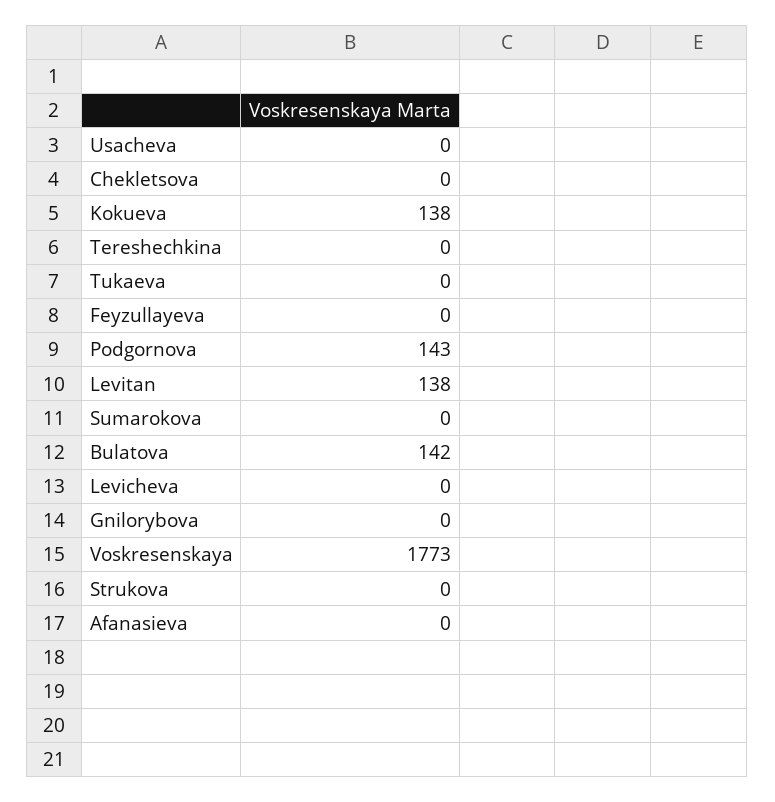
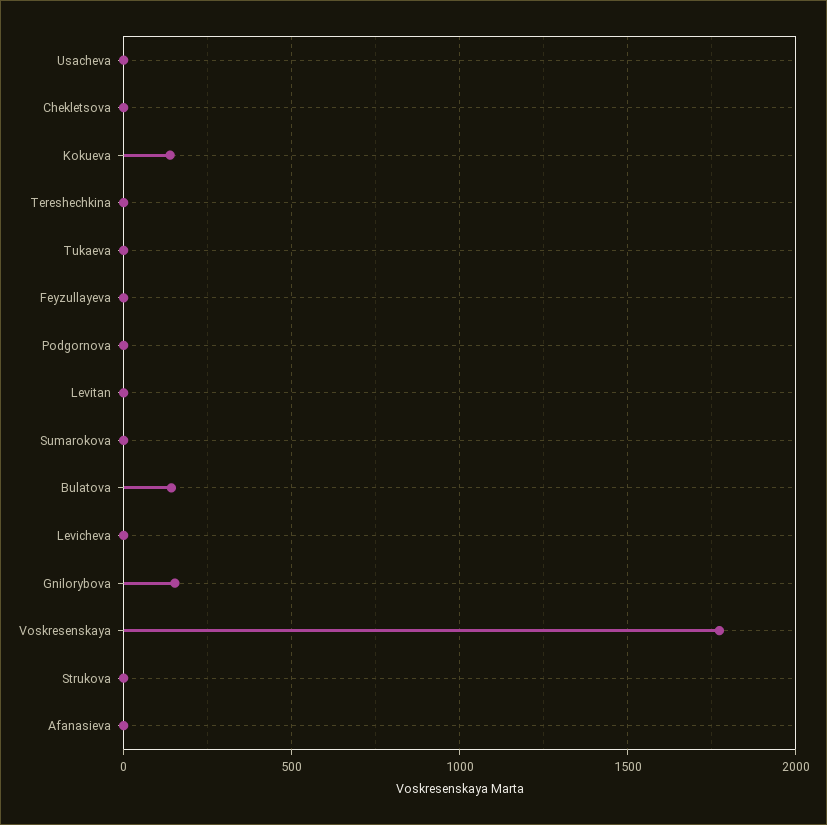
Podgornova: 143 -> 0
Levitan: 138 -> 0
Gnilorybova: 0 -> 150

